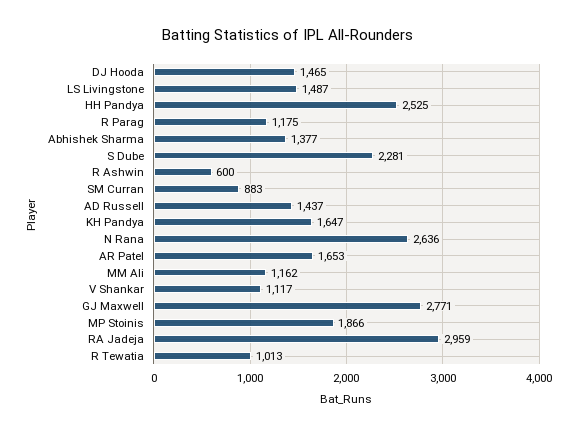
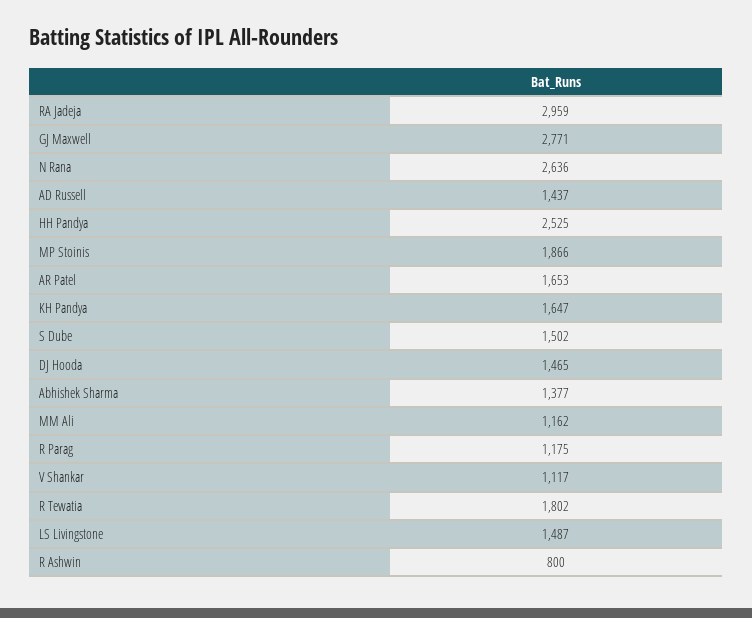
S Dube: 2281 -> 1502
R Ashwin: 600 -> 800
SM Curran: 883 -> none
R Tewatia: 1013 -> 1802

